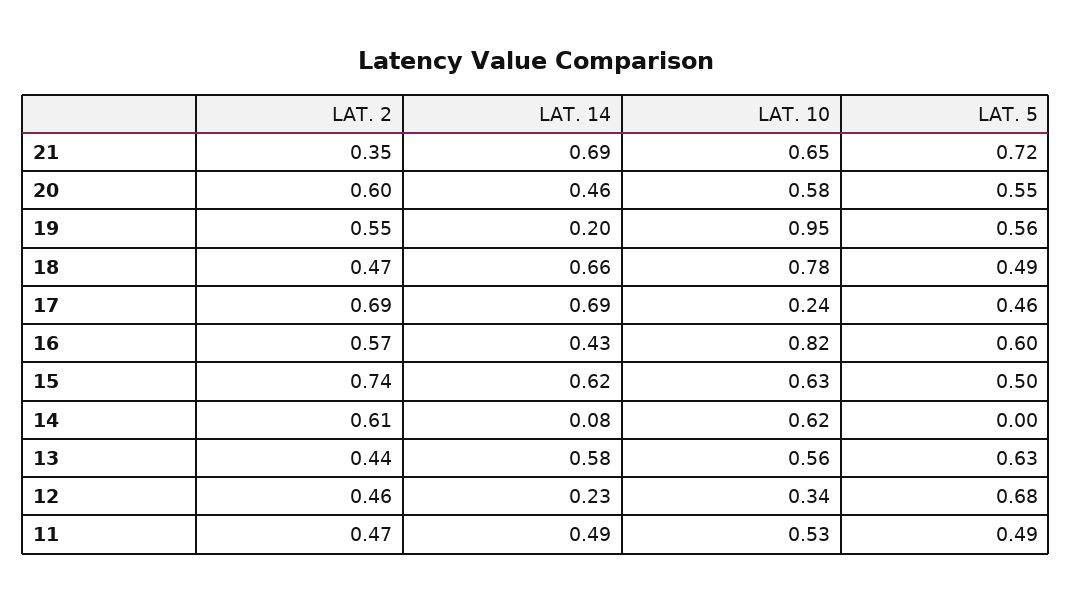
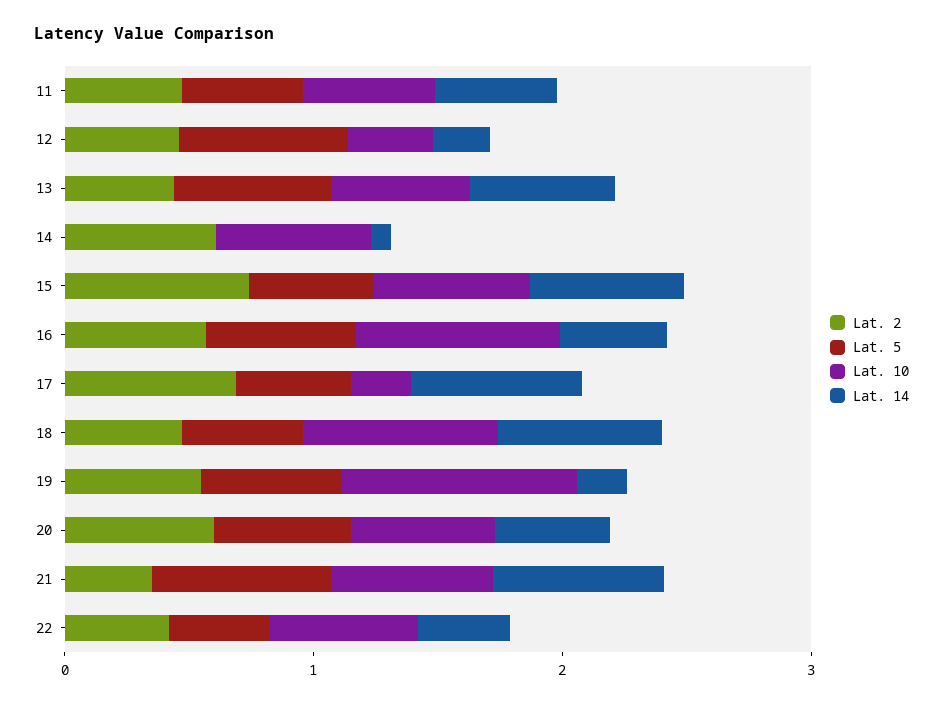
LAT. 2, 22: none -> 0.4
LAT. 5, 22: none -> 0.4
LAT. 10, 22: none -> 0.6
LAT. 14, 22: none -> 0.4

